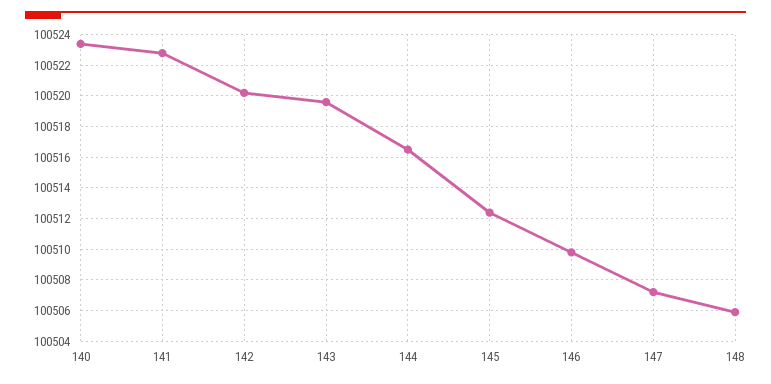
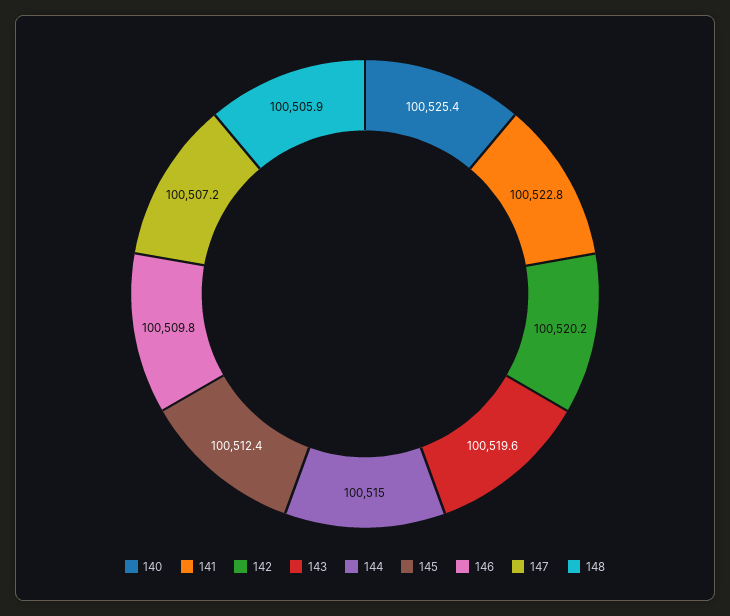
140: 100523.5 -> 100525.4
144: 100516.5 -> 100515

